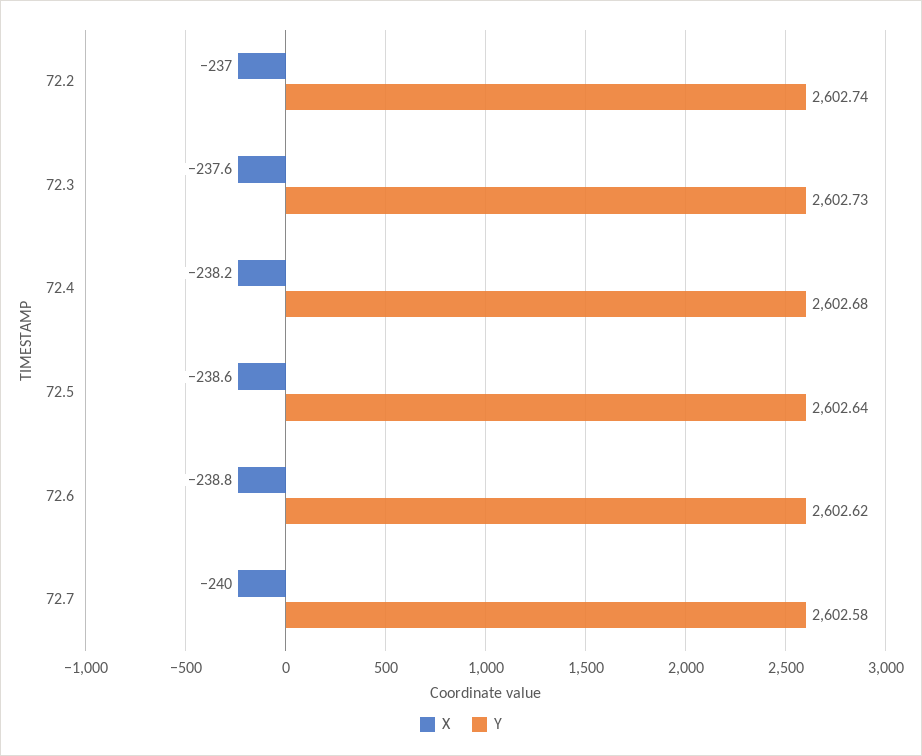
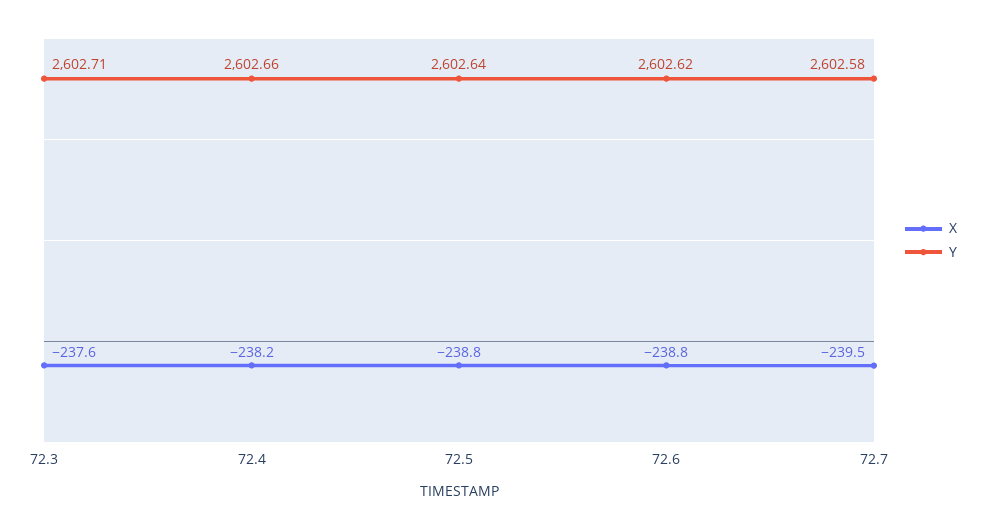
X, 72.2: -237 -> none
Y, 72.2: 2602.74 -> none
Y, 72.3: 2602.73 -> 2602.71
Y, 72.4: 2602.68 -> 2602.66
X, 72.5: -238.6 -> -238.8
X, 72.7: -240 -> -239.5

